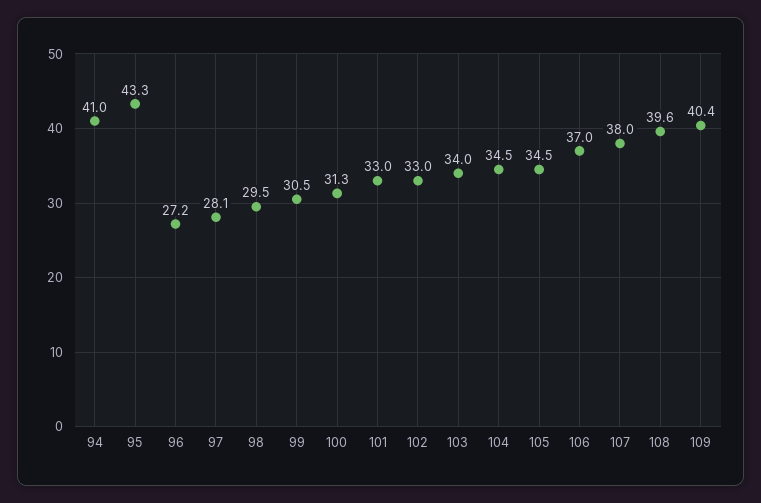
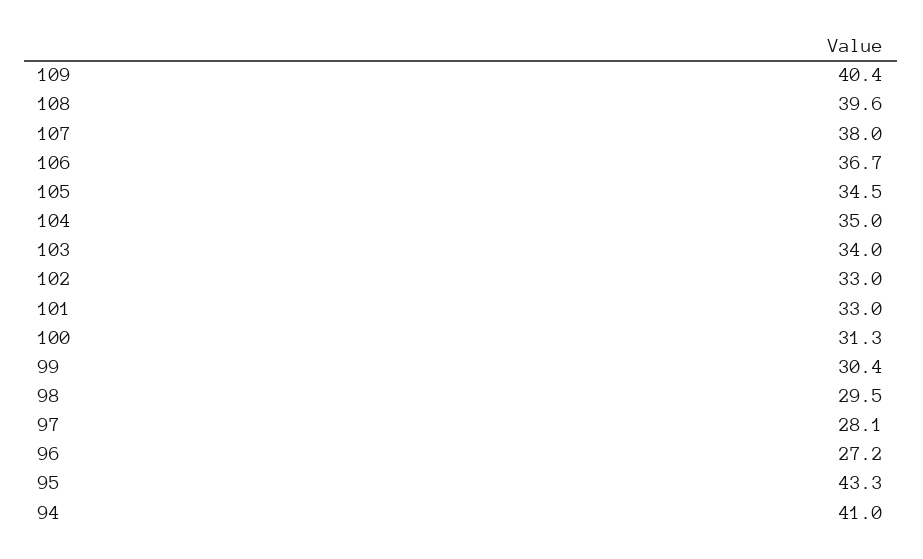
99: 30.5 -> 30.4
104: 34.5 -> 35
106: 37 -> 36.7

